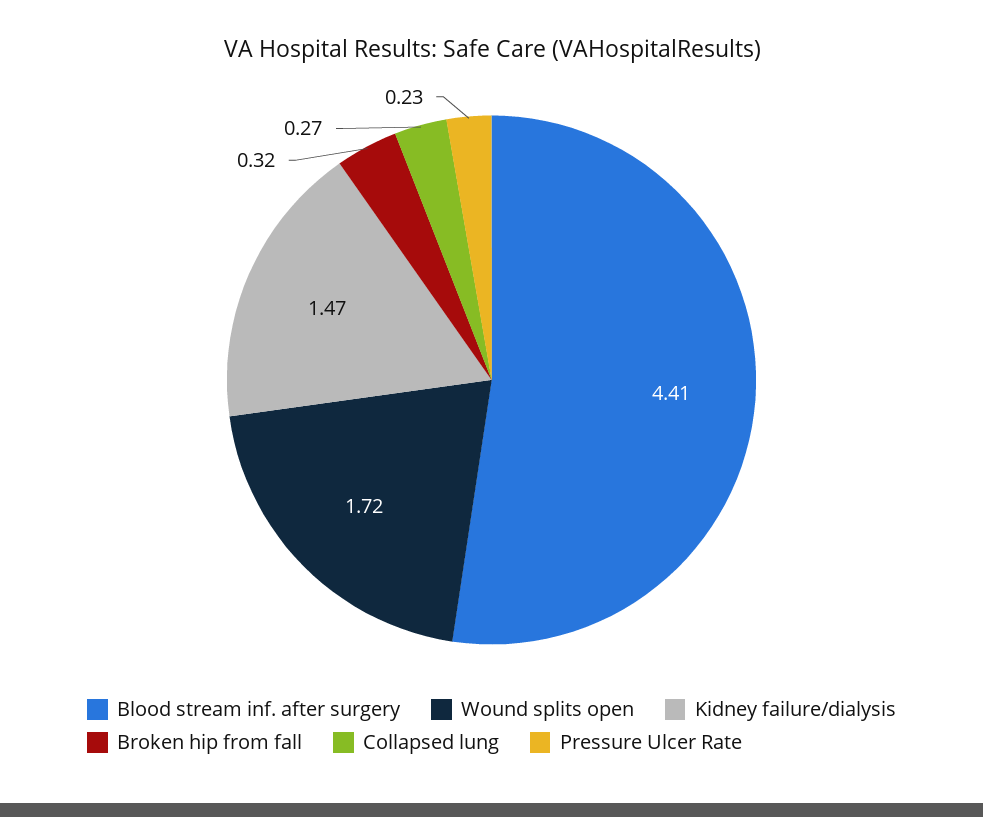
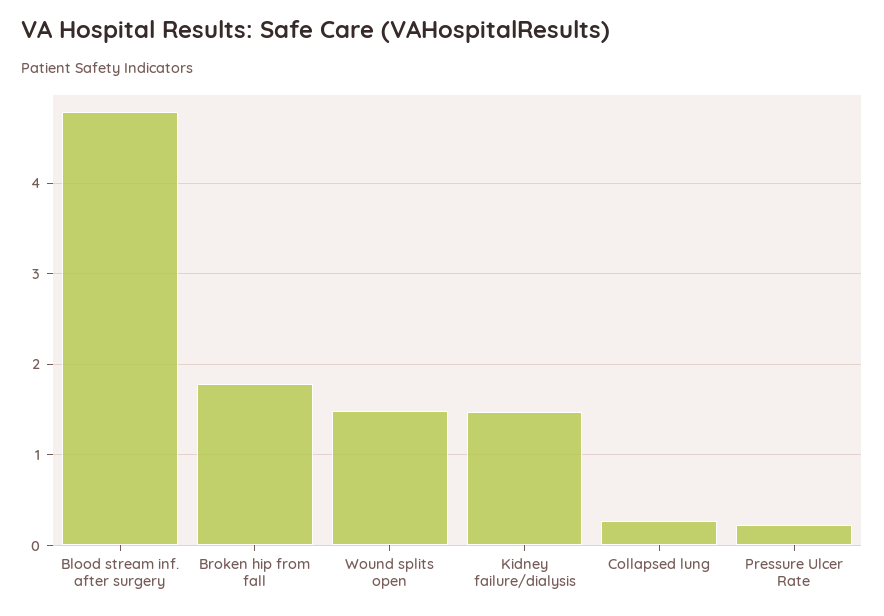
Blood stream inf. after surgery: 4.41 -> 4.8
Wound splits open: 1.72 -> 1.5
Broken hip from fall: 0.32 -> 1.8

